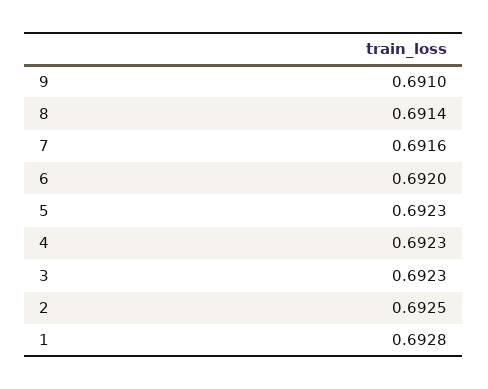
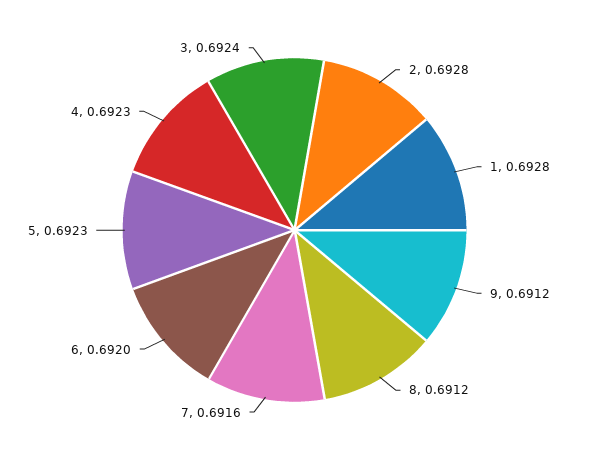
9: 0.691 -> 0.6912
8: 0.6914 -> 0.6912
3: 0.6923 -> 0.6924
2: 0.6925 -> 0.6928

